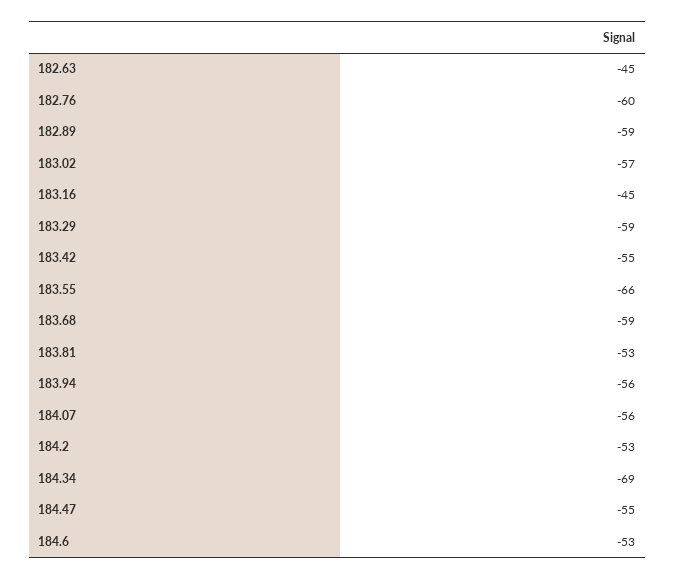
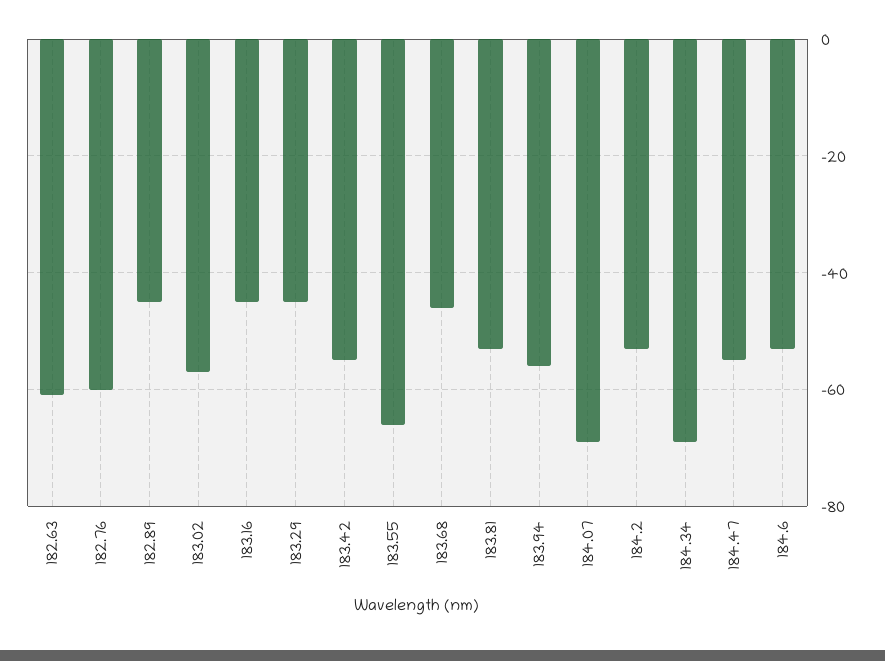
182.63: -45 -> -60
182.89: -59 -> -45
183.29: -59 -> -45
183.68: -59 -> -45
184.07: -56 -> -70

